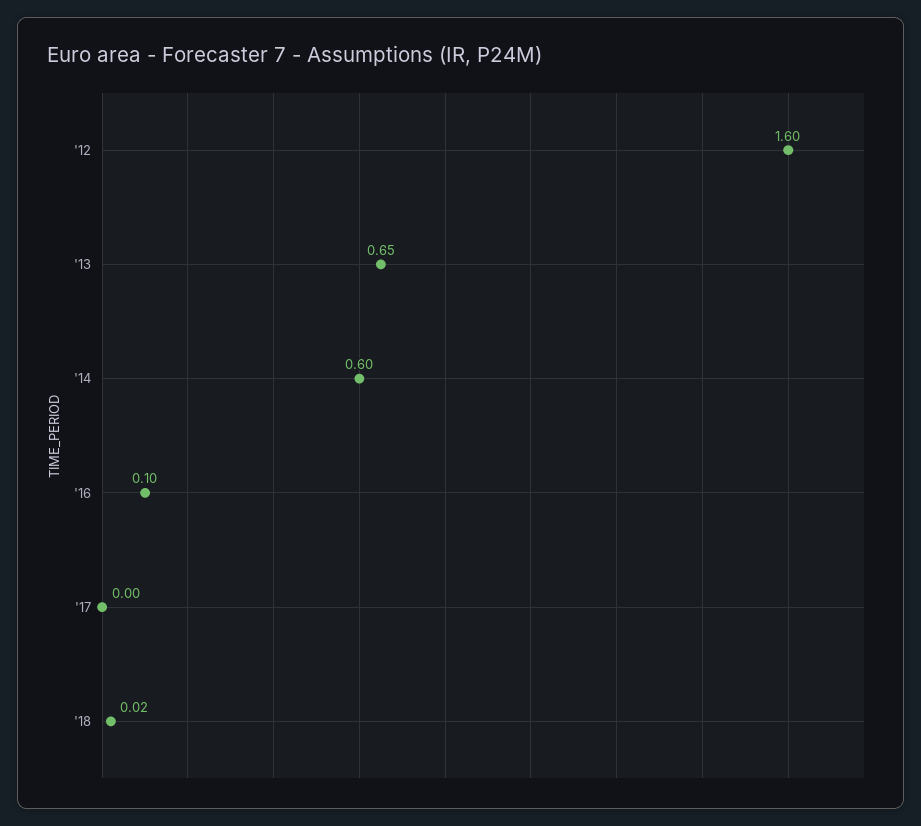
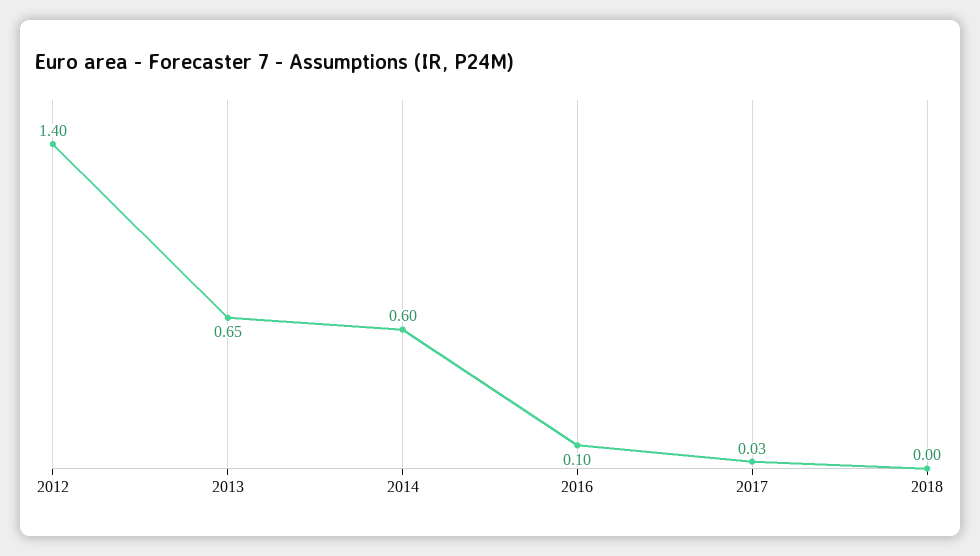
'12: 1.6 -> 1.4
'17: 0 -> 0.03
'18: 0.02 -> 0

